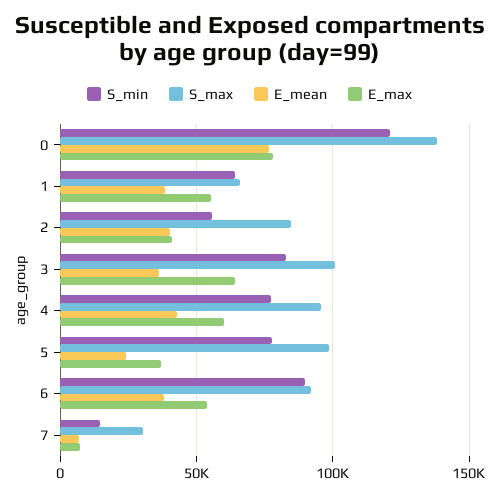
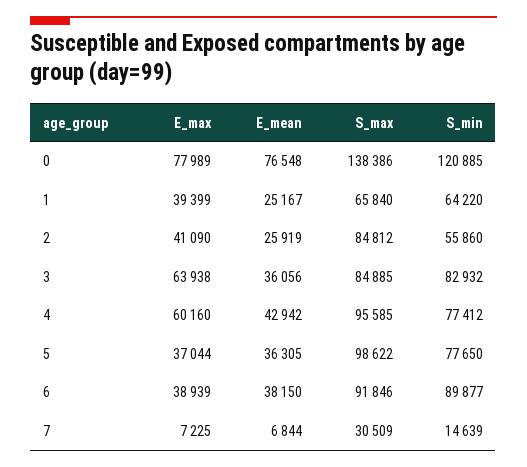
E_mean, 1: 40000 -> 25167
E_max, 1: 55000 -> 39399
E_mean, 2: 40000 -> 25919
S_max, 3: 100000 -> 84885
E_mean, 5: 25000 -> 36305
E_max, 6: 55000 -> 38939

